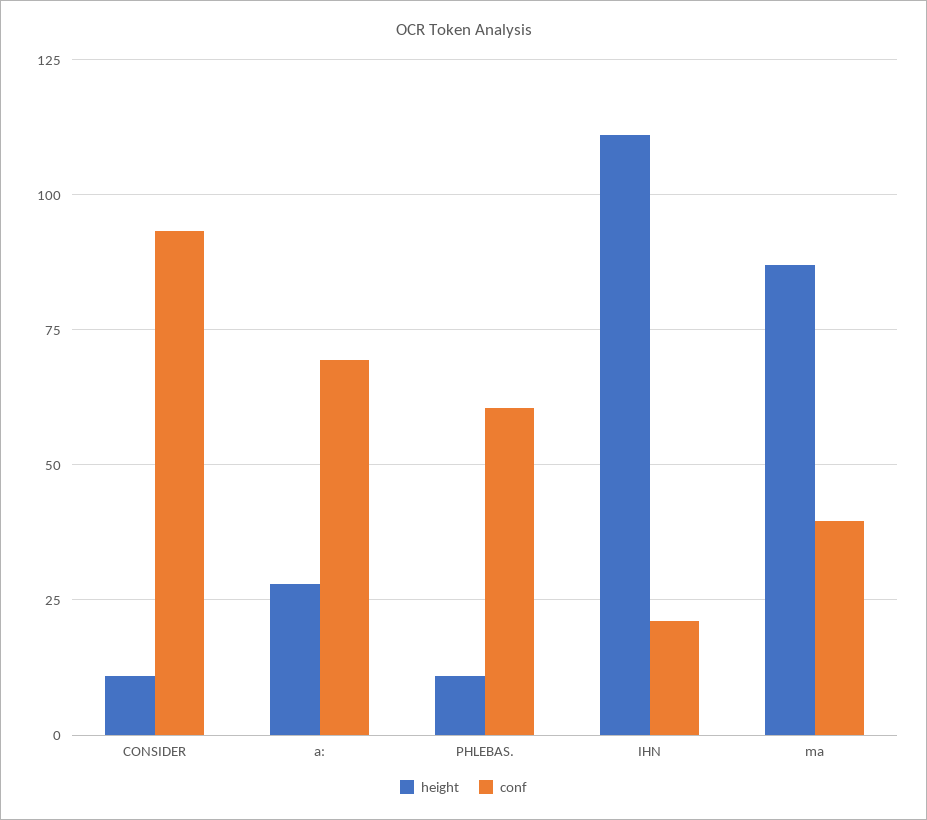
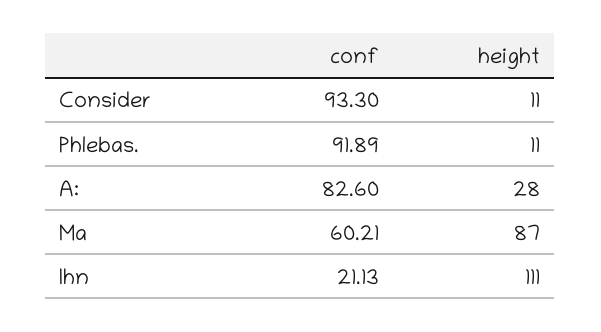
conf, a:: 70 -> 82.6
conf, PHLEBAS.: 60 -> 91.89
conf, ma: 40 -> 60.21

